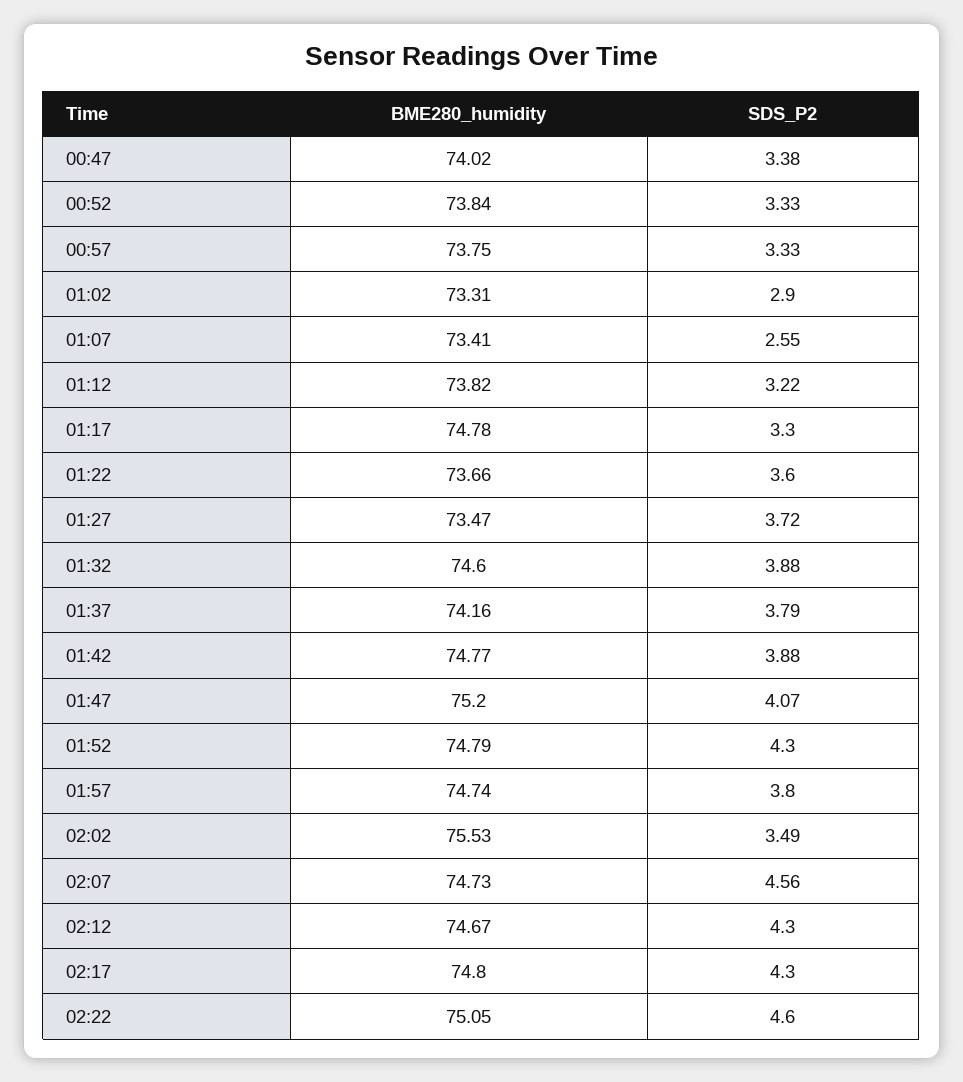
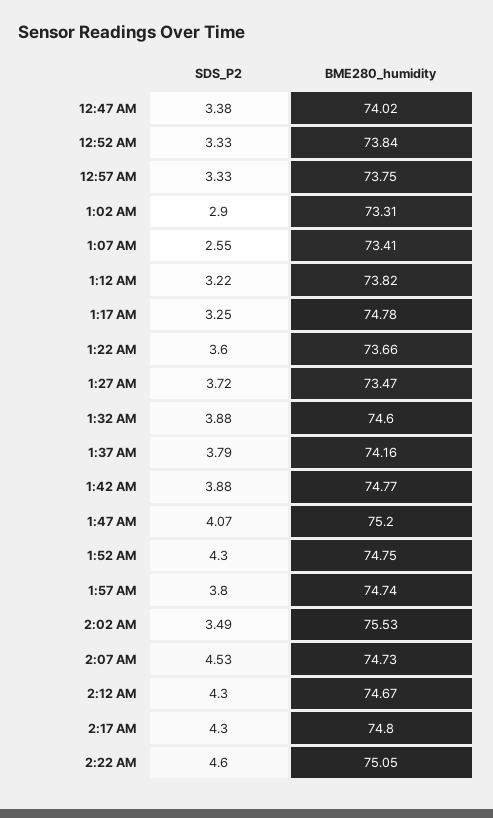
SDS_P2, 01:17: 3.3 -> 3.25
BME280_humidity, 01:52: 74.79 -> 74.75
SDS_P2, 02:07: 4.56 -> 4.53

